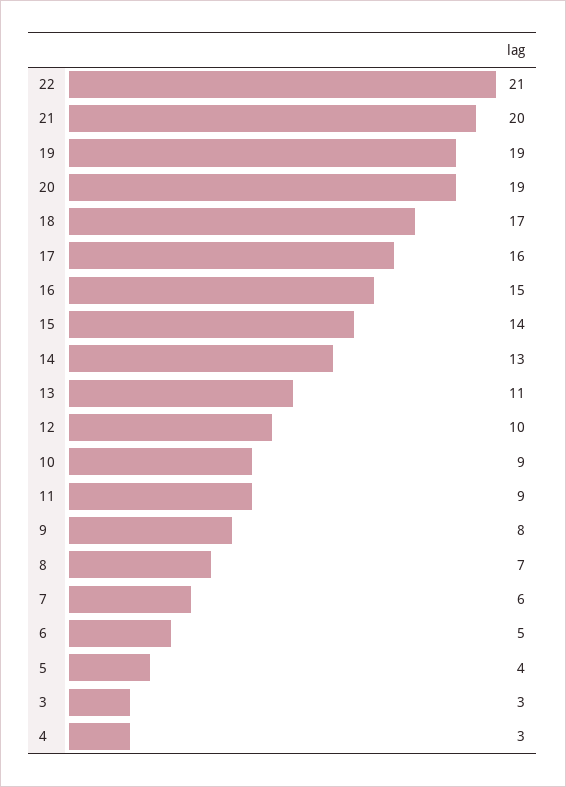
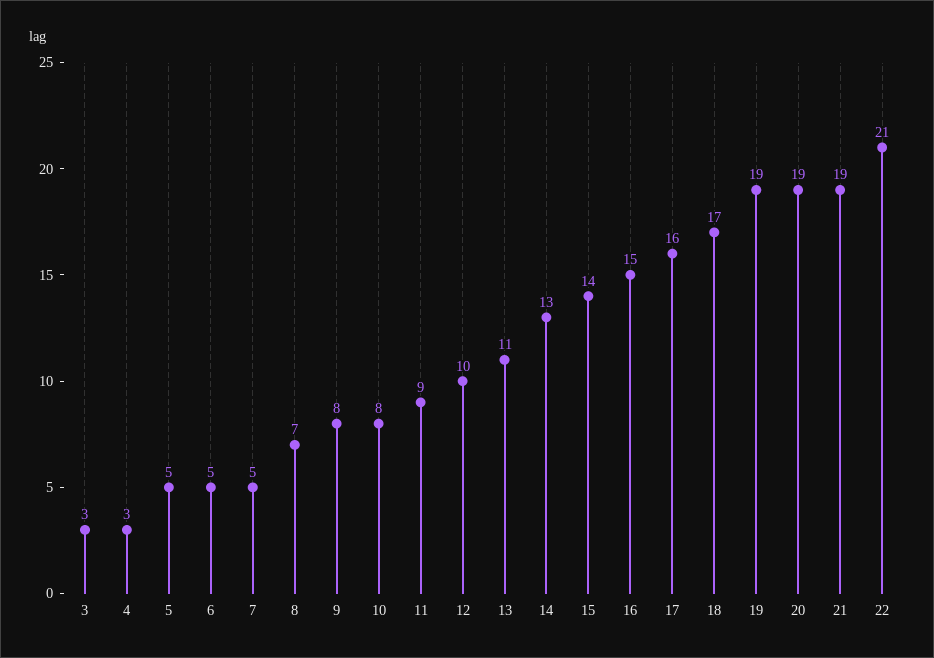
21: 20 -> 19
10: 9 -> 8
7: 6 -> 5
5: 4 -> 5

